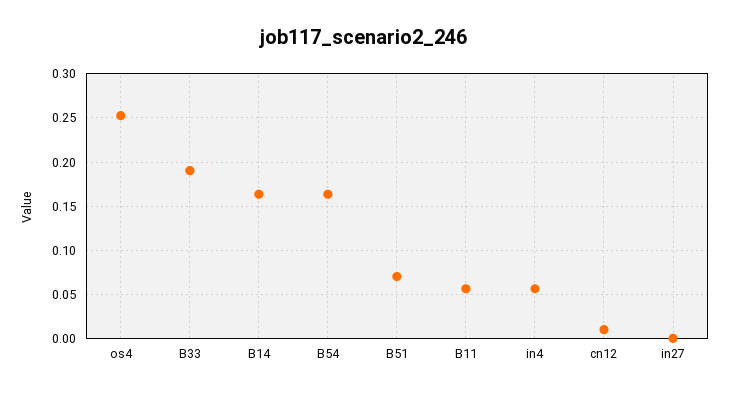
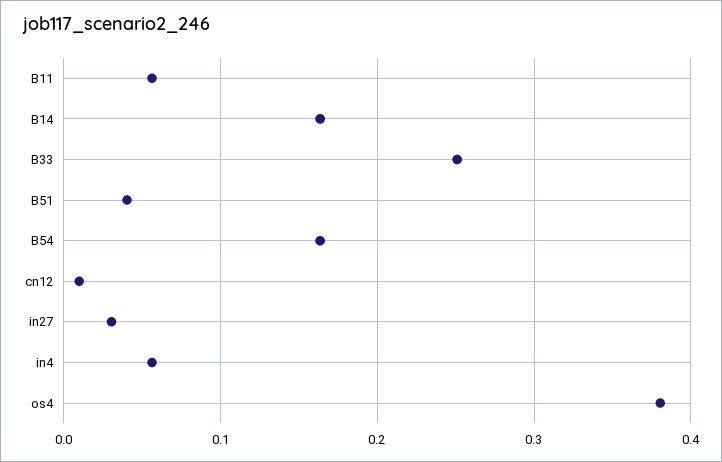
os4: 0.25 -> 0.38
B33: 0.19 -> 0.25
B51: 0.07 -> 0.04
in27: 0 -> 0.03

